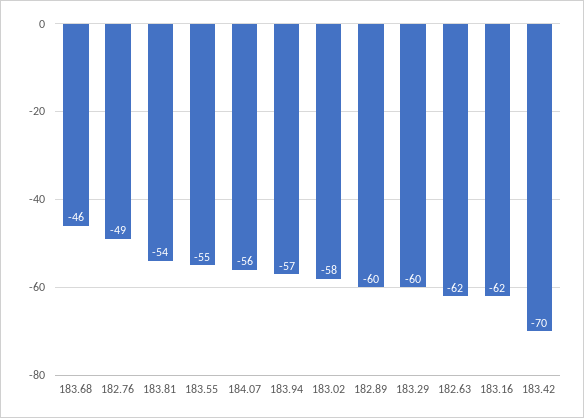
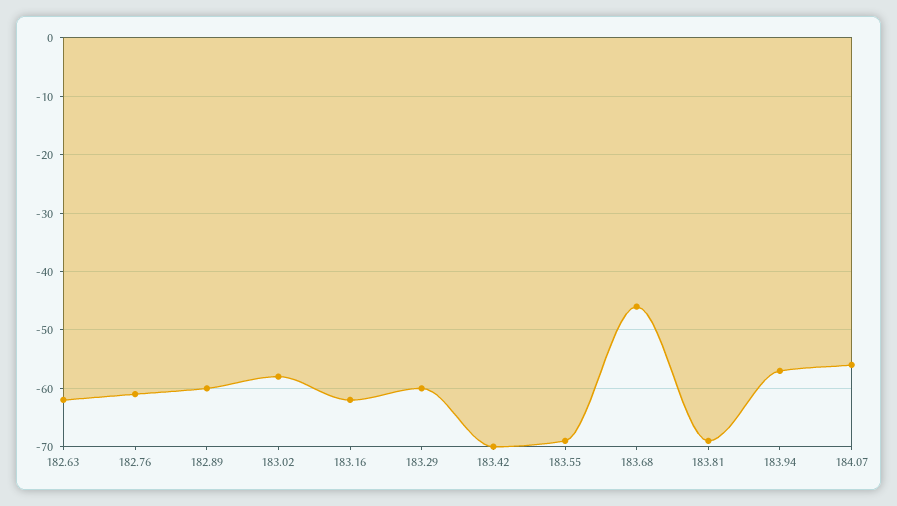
182.76: -49 -> -60
183.81: -54 -> -70
183.55: -55 -> -70

